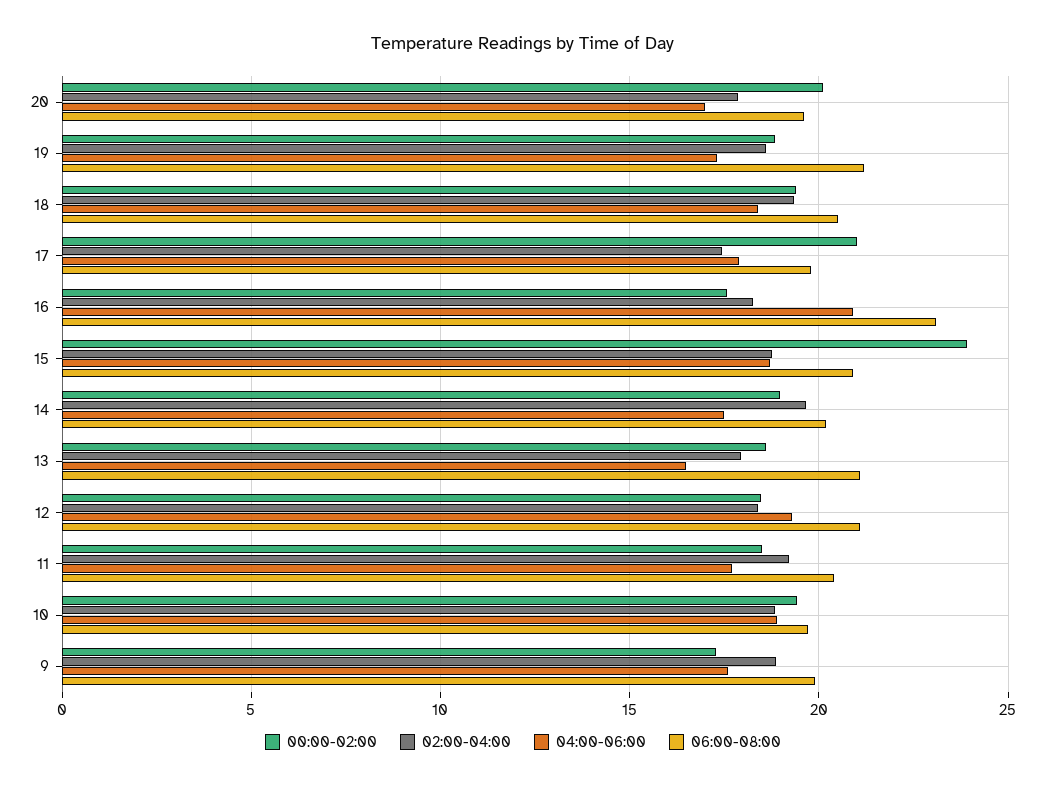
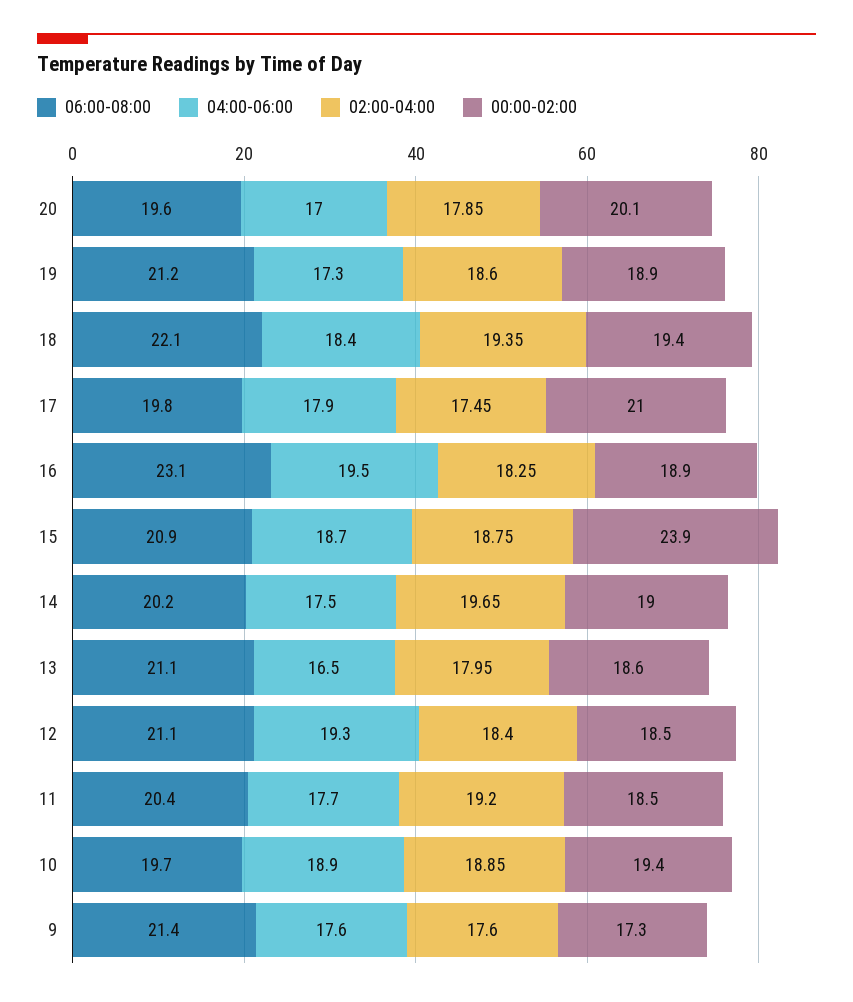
06:00-08:00, 18: 20.5 -> 22.1
00:00-02:00, 16: 17.5 -> 18.9
04:00-06:00, 16: 21 -> 19.5
02:00-04:00, 9: 19 -> 17.6
06:00-08:00, 9: 20 -> 21.4

